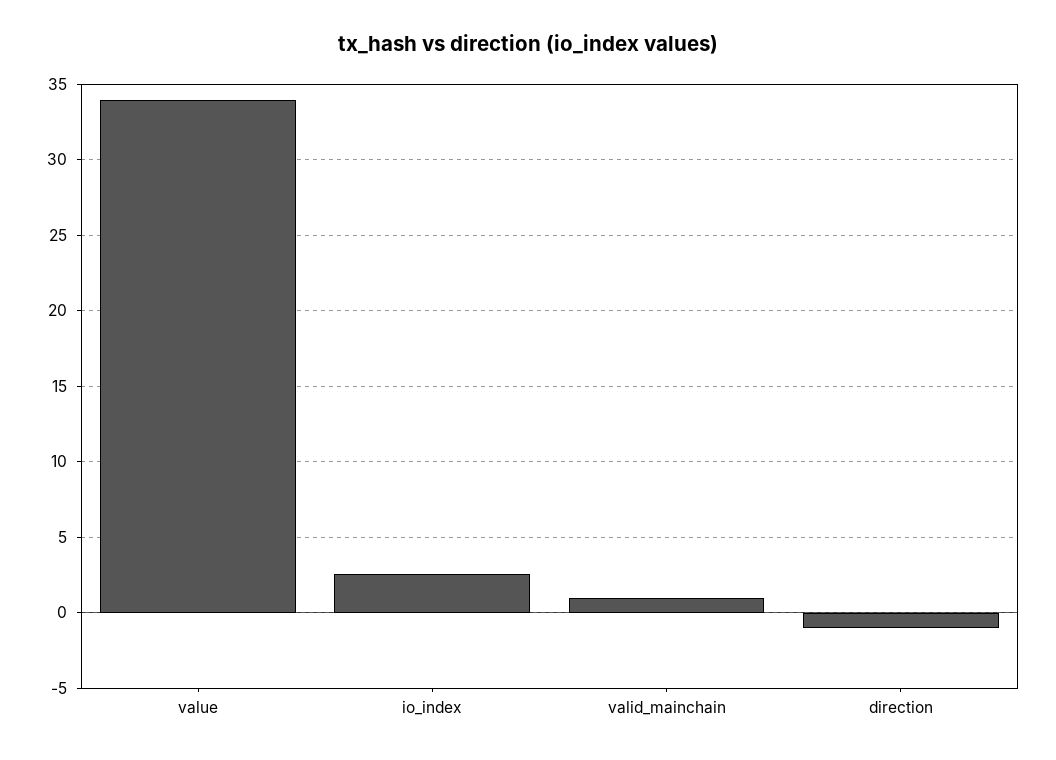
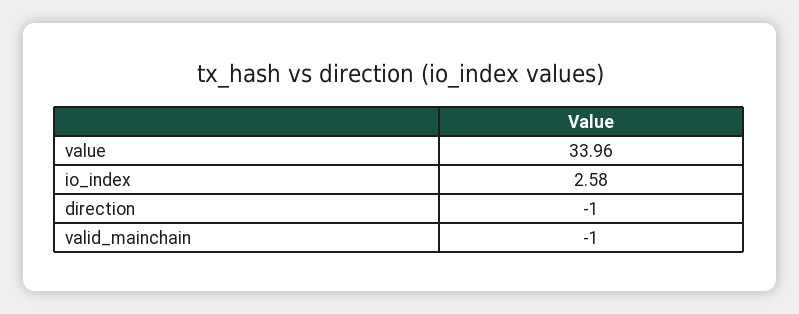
valid_mainchain: 1 -> -1

